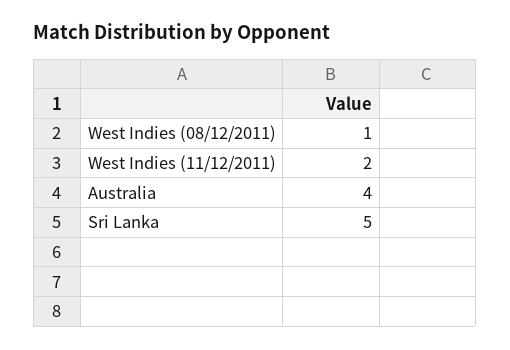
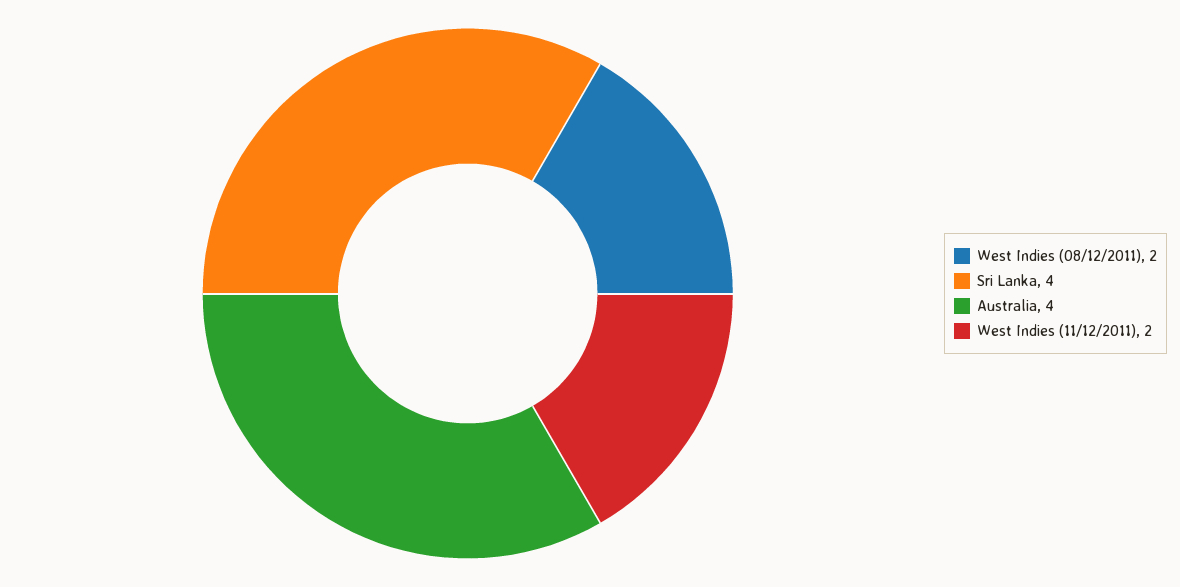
West Indies (08/12/2011): 1 -> 2
Sri Lanka: 5 -> 4

